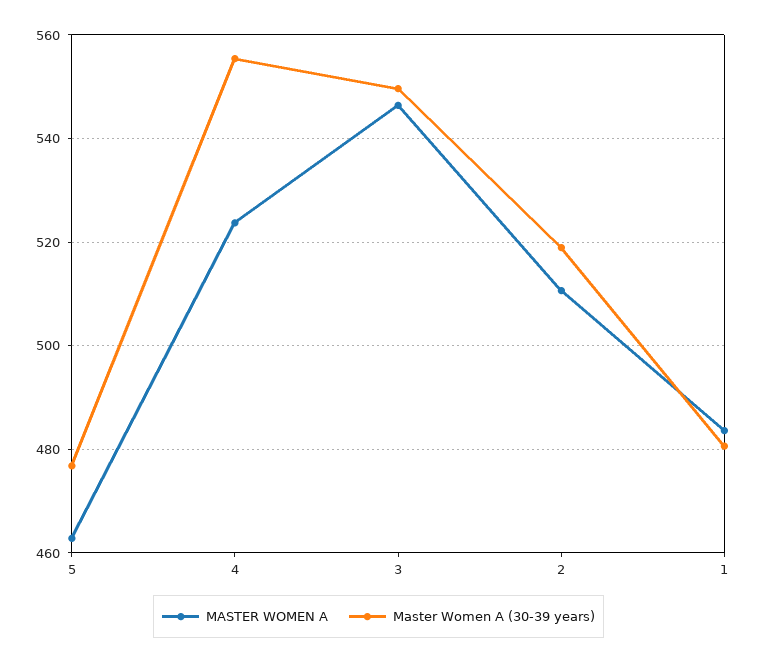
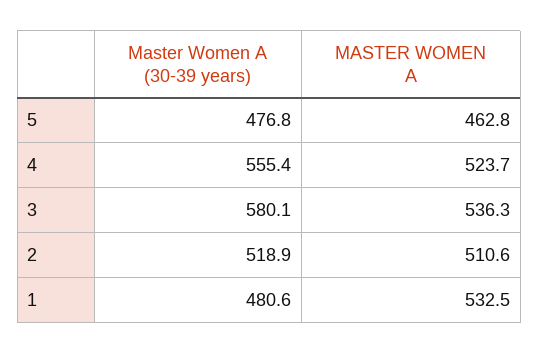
MASTER WOMEN A, 3: 546 -> 536.3
Master Women A (30-39 years), 3: 550 -> 580.1
MASTER WOMEN A, 1: 484 -> 532.5

